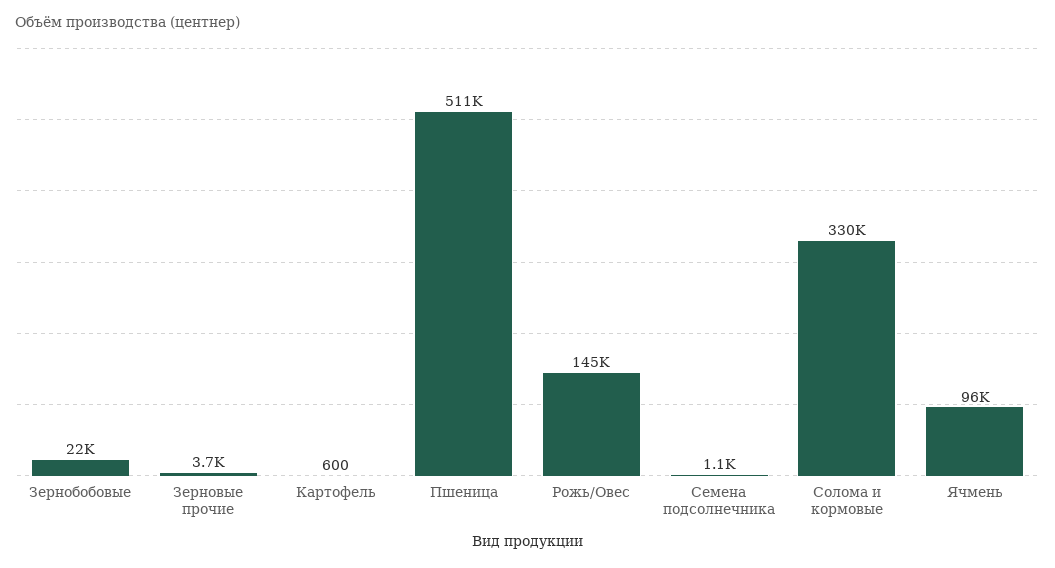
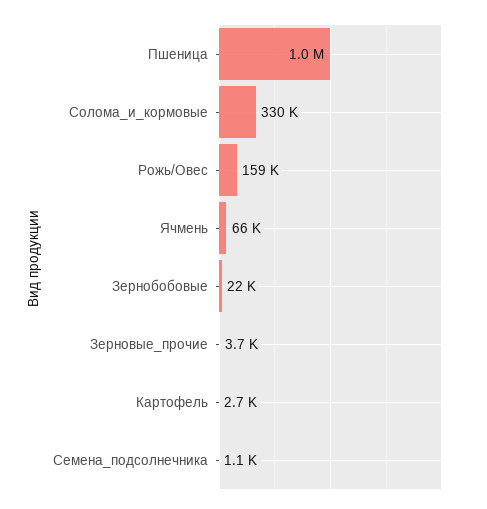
Картофель: 600 -> 2700
Пшеница: 511000 -> 1000000
Рожь/Овес: 145000 -> 159000
Ячмень: 96000 -> 66000

